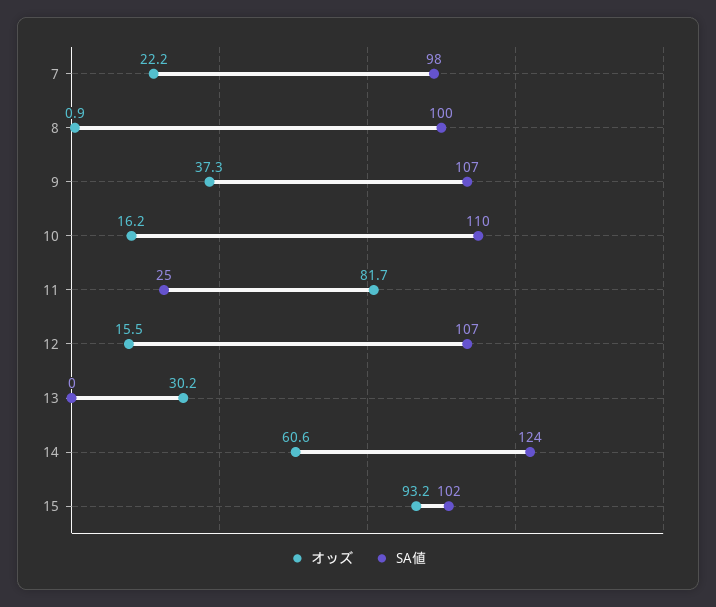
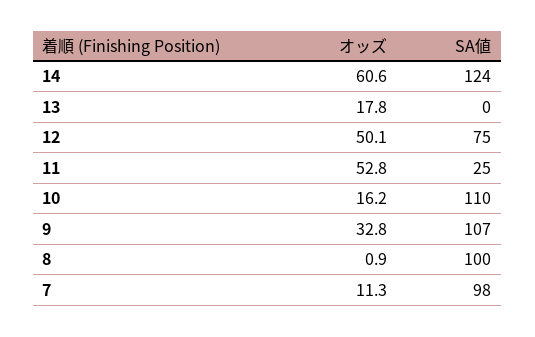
オッズ, 7: 22.2 -> 11.3
オッズ, 9: 37.3 -> 32.8
オッズ, 11: 81.7 -> 52.8
オッズ, 12: 15.5 -> 50.1
SA値, 12: 107 -> 75
オッズ, 13: 30.2 -> 17.8
オッズ, 15: 93.2 -> none
SA値, 15: 102 -> none

